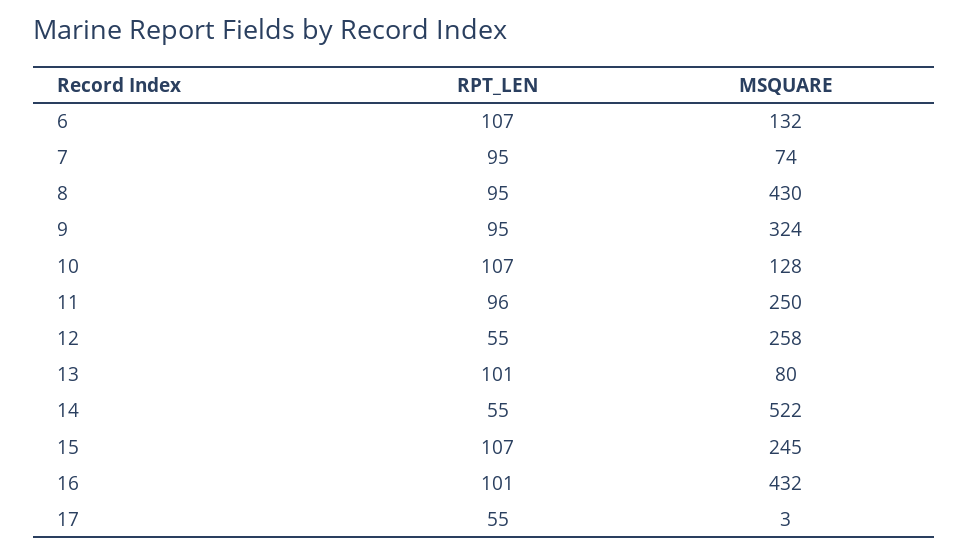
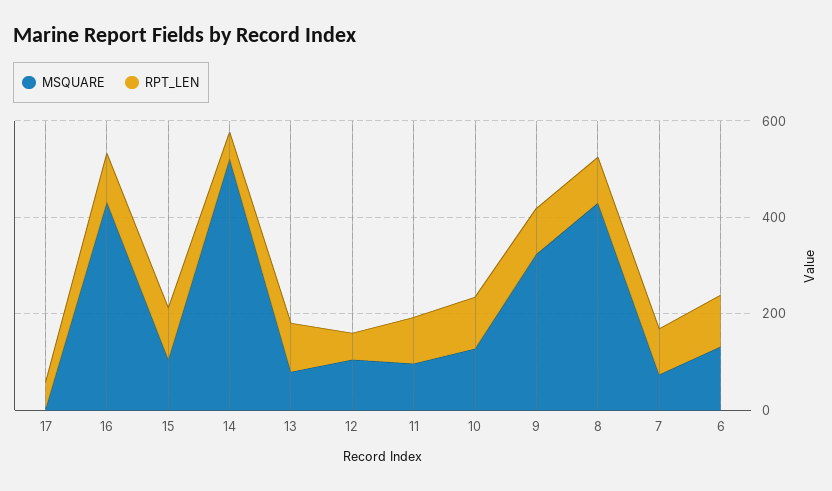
MSQUARE, 11: 250 -> 100
MSQUARE, 12: 258 -> 100
MSQUARE, 15: 245 -> 100

